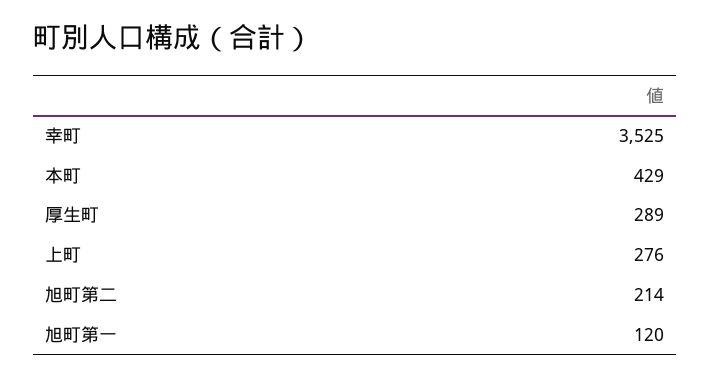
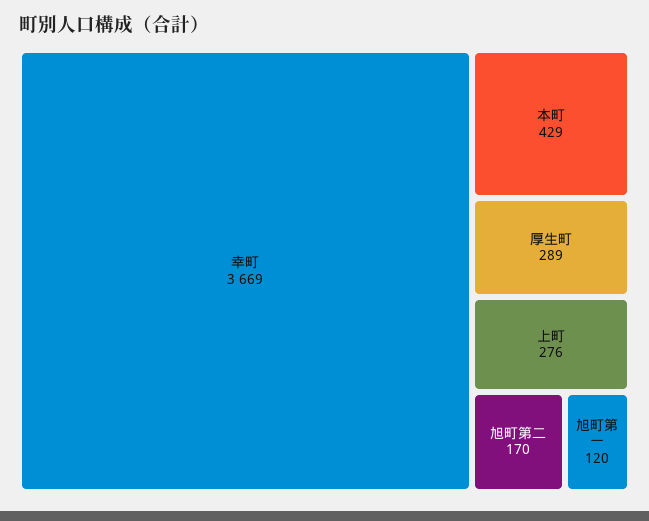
幸町: 3525 -> 3669
旭町第二: 214 -> 170

